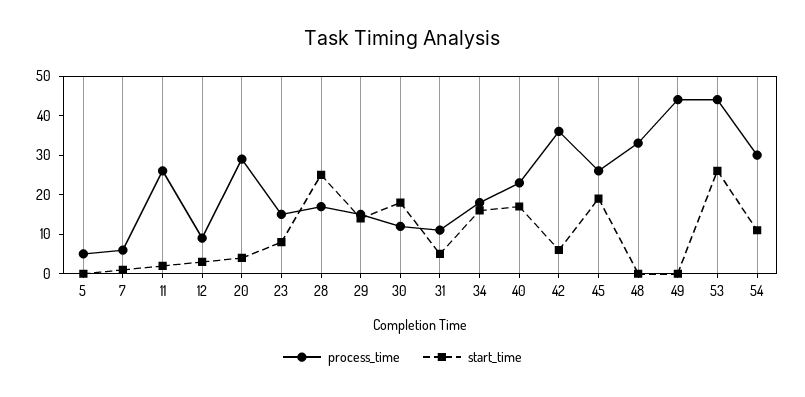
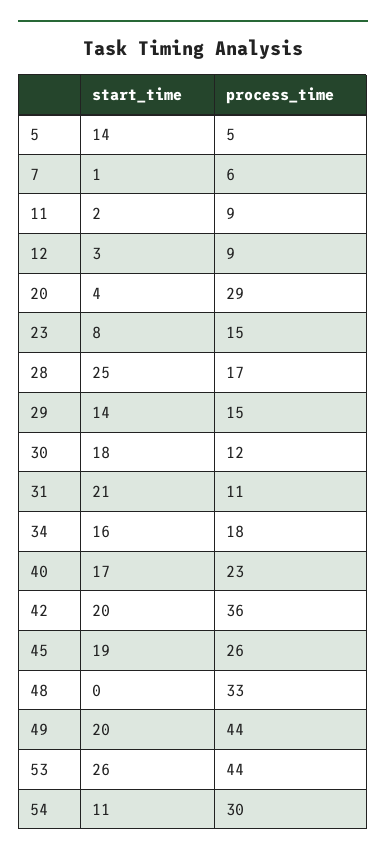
start_time, 5: 0 -> 14
process_time, 11: 25 -> 9
start_time, 31: 5 -> 21
start_time, 42: 5 -> 20
start_time, 49: 0 -> 20

